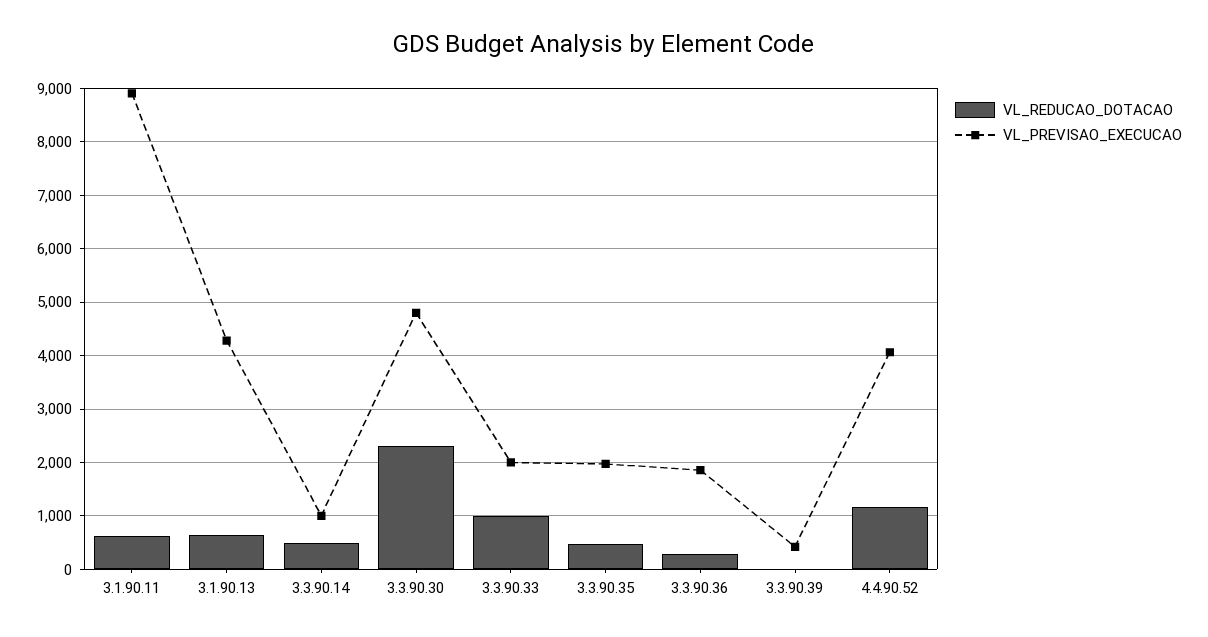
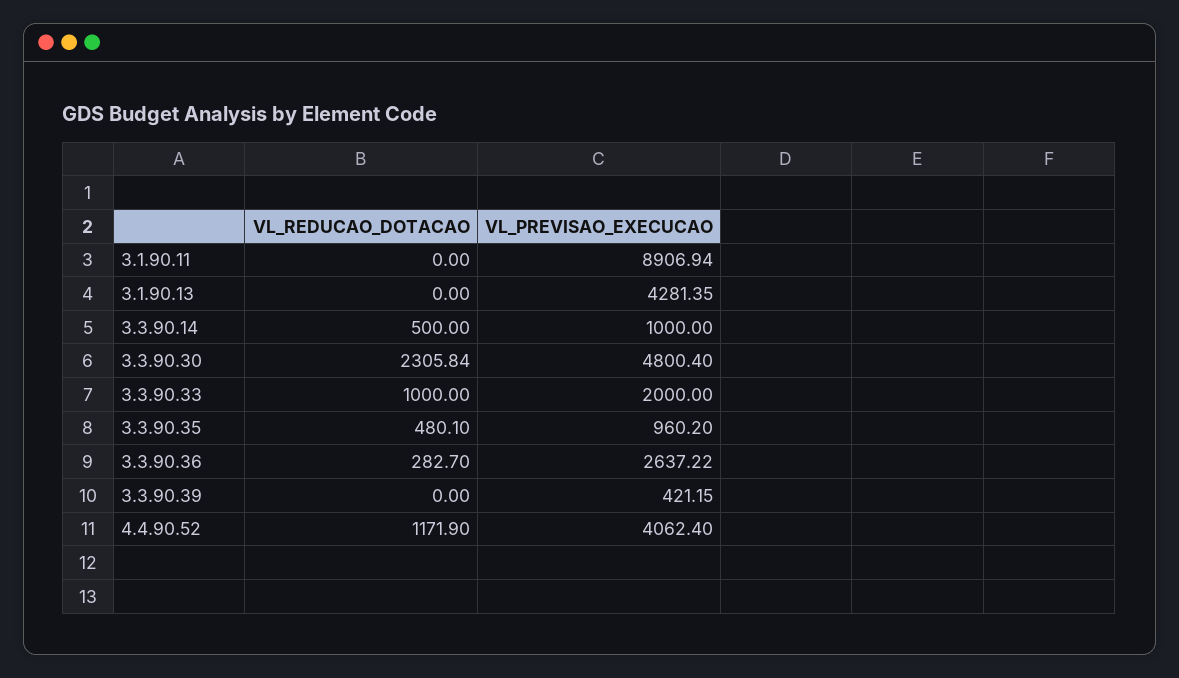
VL_REDUCAO_DOTACAO, 3.1.90.11: 600 -> 0
VL_REDUCAO_DOTACAO, 3.1.90.13: 600 -> 0
VL_PREVISAO_EXECUCAO, 3.3.90.35: 2000 -> 960.2
VL_PREVISAO_EXECUCAO, 3.3.90.36: 1800 -> 2637.22

